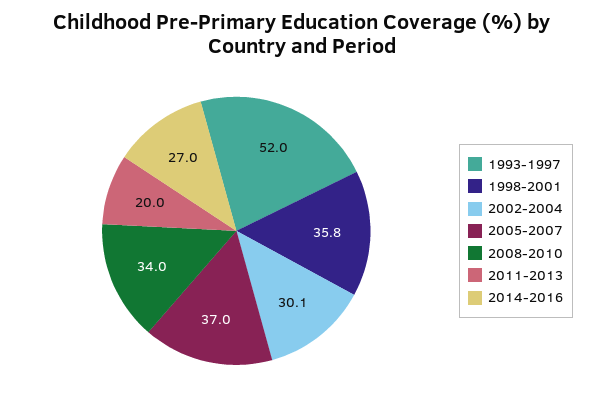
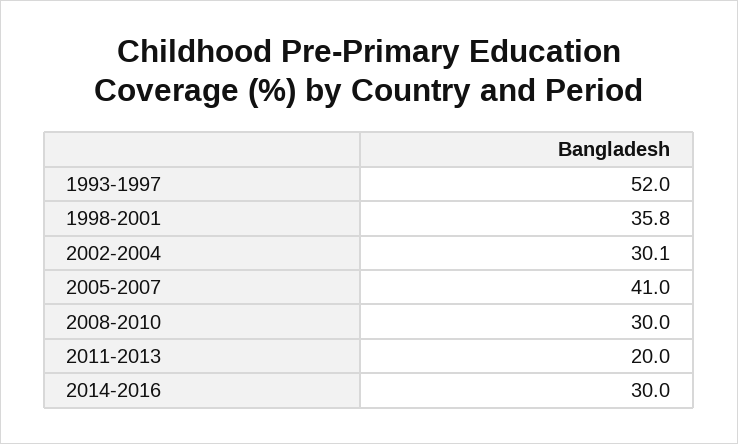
2005-2007: 37 -> 41
2008-2010: 34 -> 30
2014-2016: 27 -> 30

